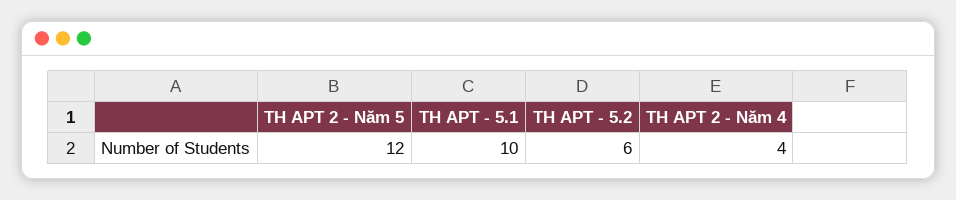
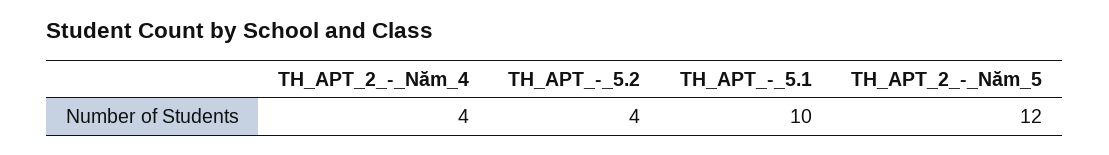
TH APT - 5.2: 6 -> 4

